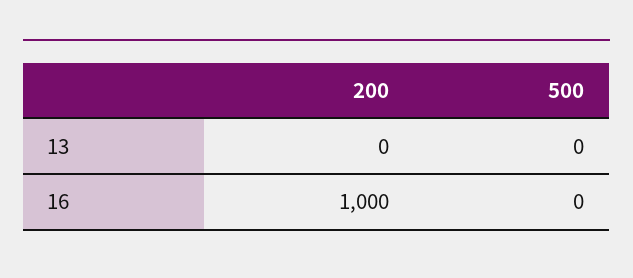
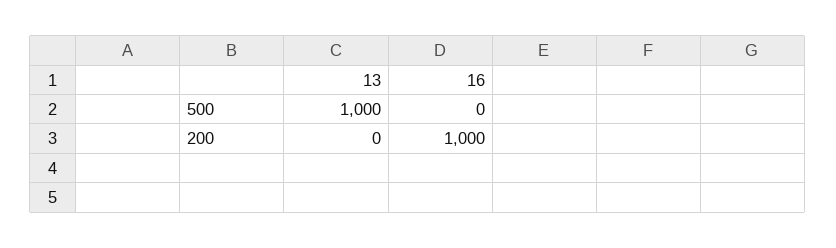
500, 13: 0 -> 1000

